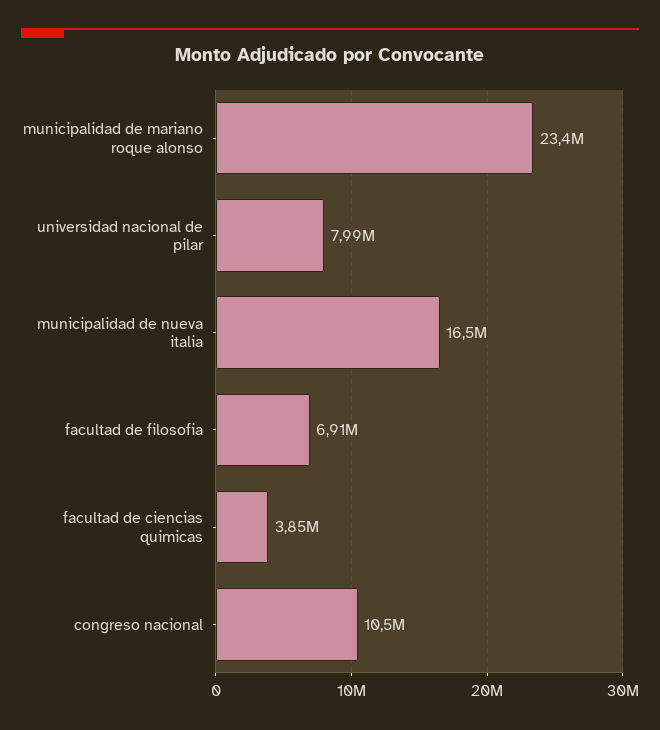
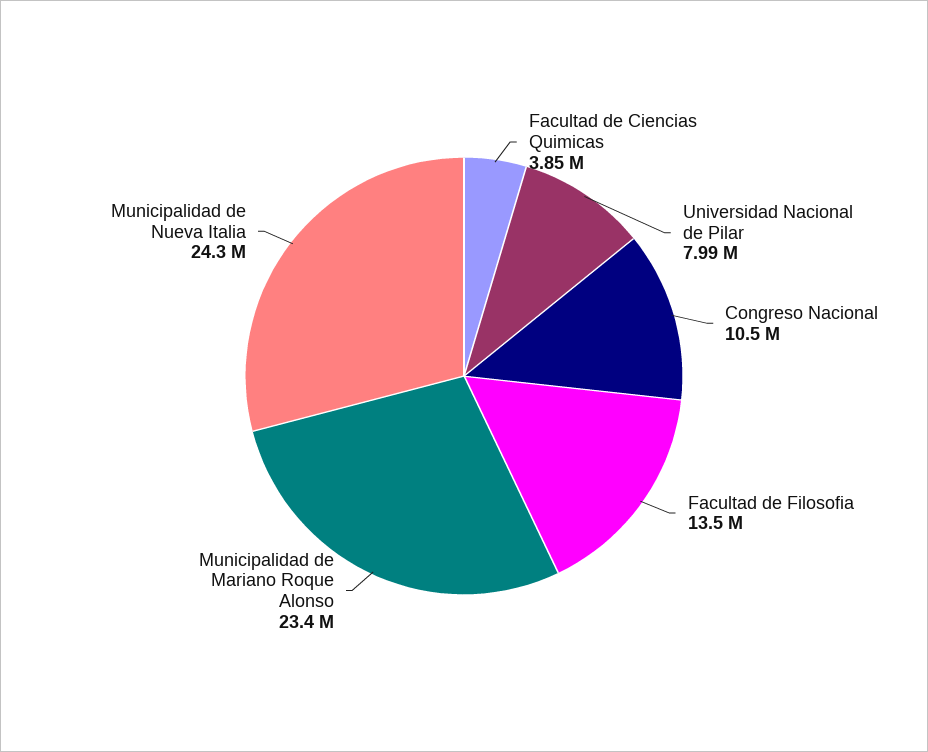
municipalidad de nueva italia: 16500000 -> 24300000
facultad de filosofia: 6910000 -> 13500000

